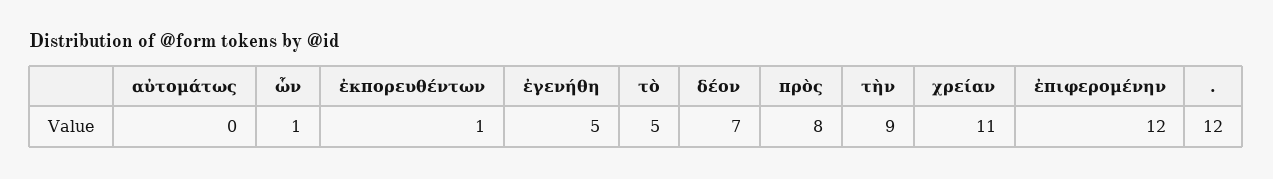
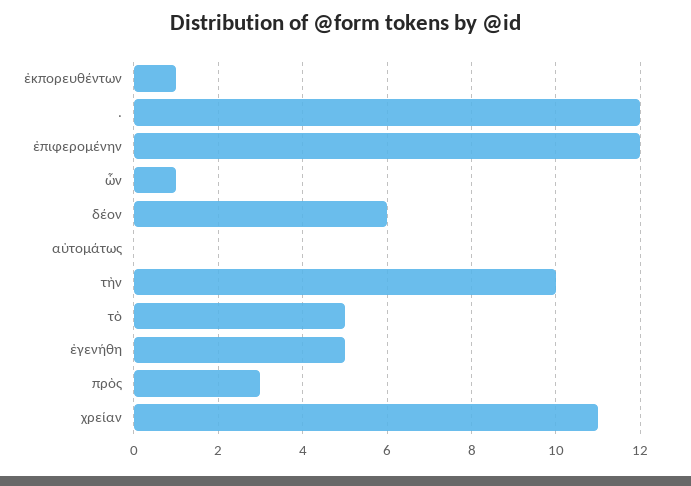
δέον: 7 -> 6
πρὸς: 8 -> 3
τὴν: 9 -> 10

